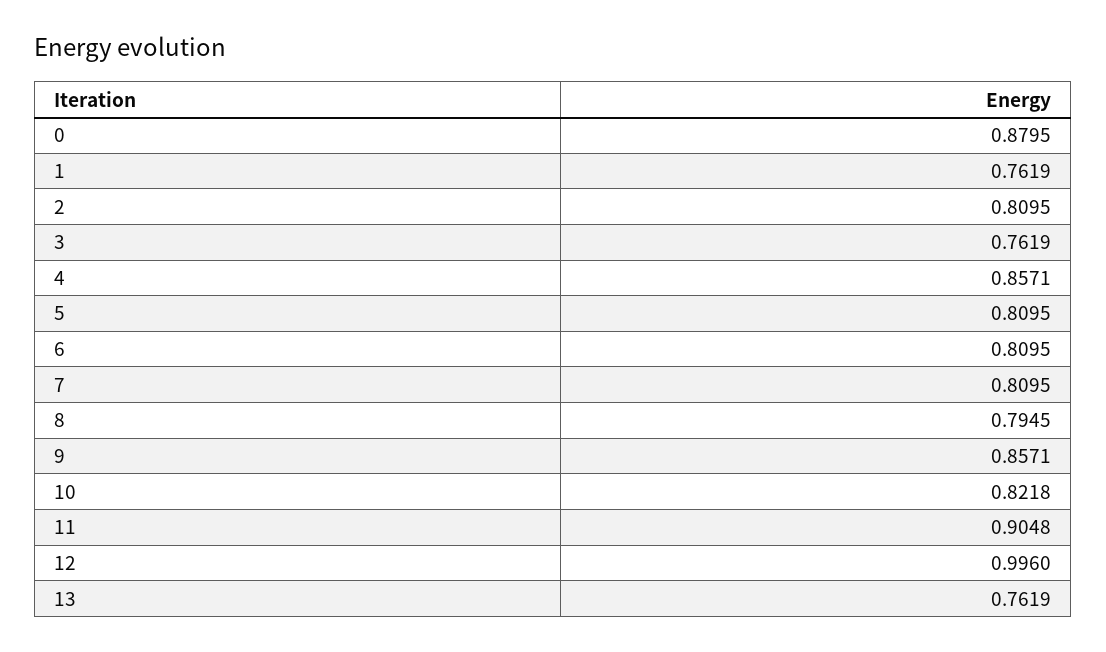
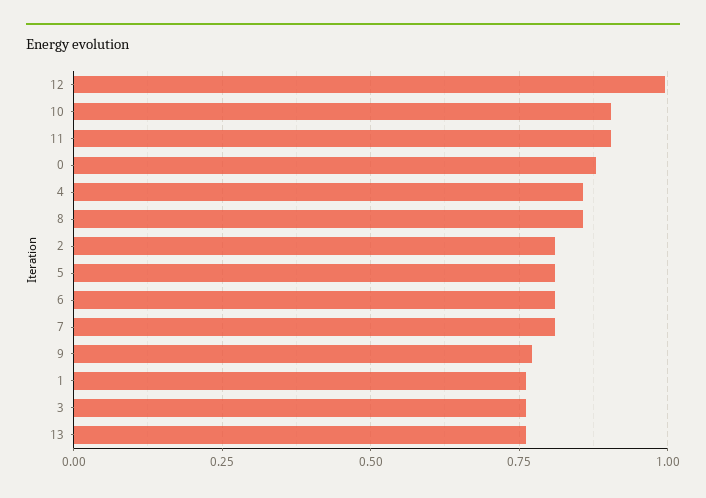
8: 0.7945 -> 0.85
9: 0.8571 -> 0.775
10: 0.8218 -> 0.9

